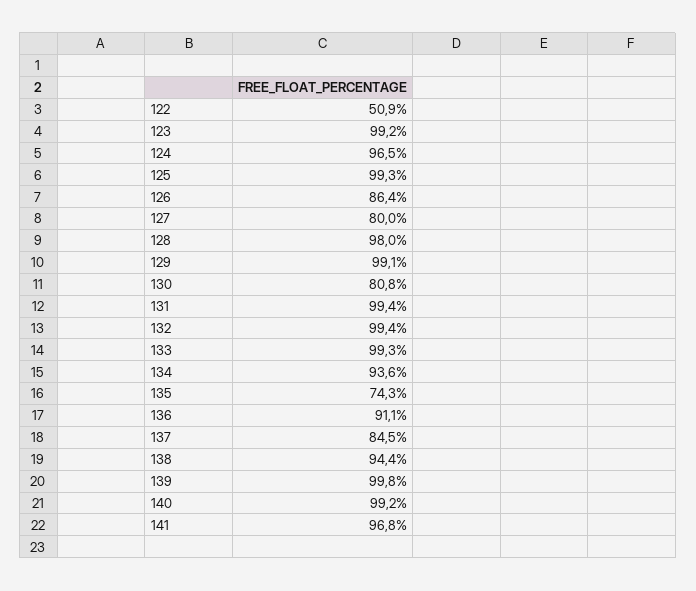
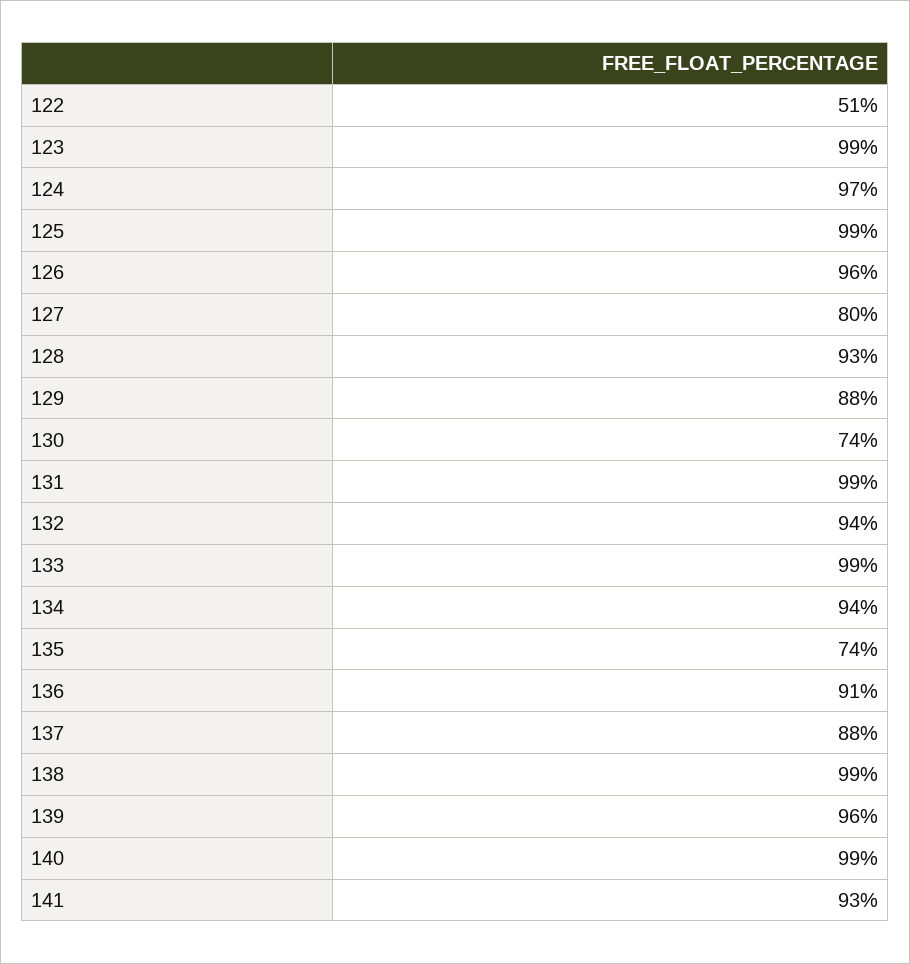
126: 86.4 -> 96
128: 98 -> 93
129: 99.1 -> 88
130: 80.8 -> 74
132: 99.4 -> 94
137: 84.5 -> 88
138: 94.4 -> 99
139: 99.8 -> 96
141: 96.8 -> 93

